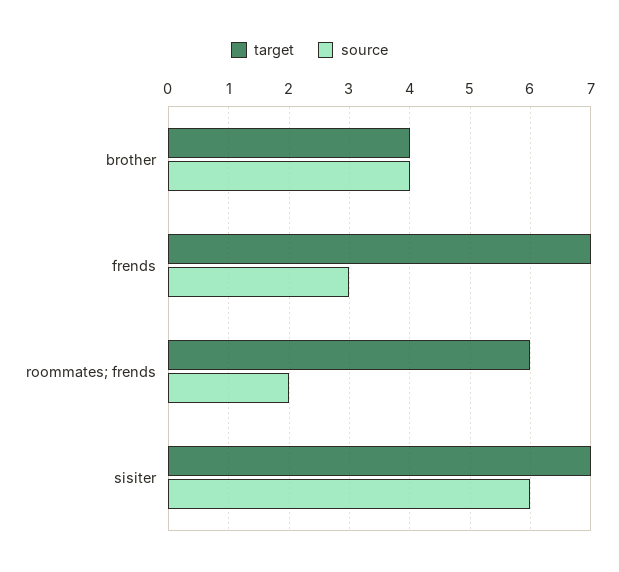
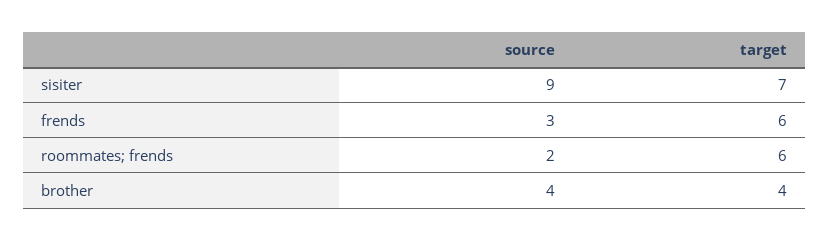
target, frends: 7 -> 6
source, sisiter: 6 -> 9

